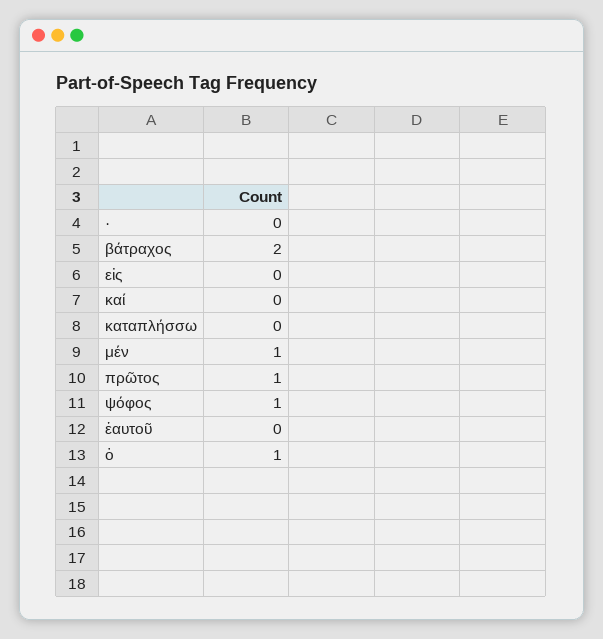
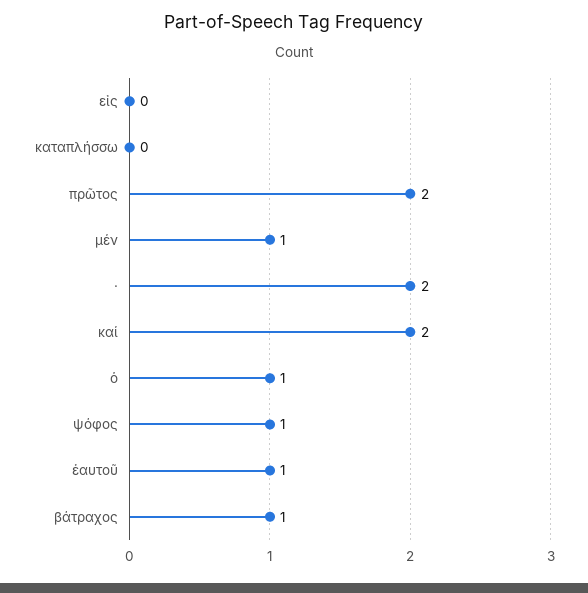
·: 0 -> 2
βάτραχος: 2 -> 1
καί: 0 -> 2
πρῶτος: 1 -> 2
ἑαυτοῦ: 0 -> 1

